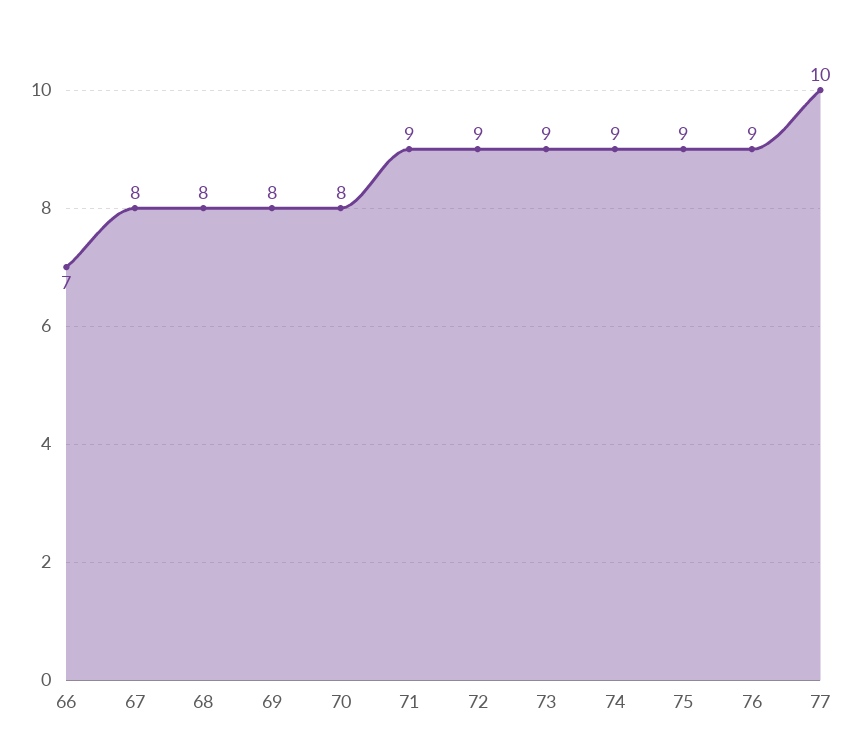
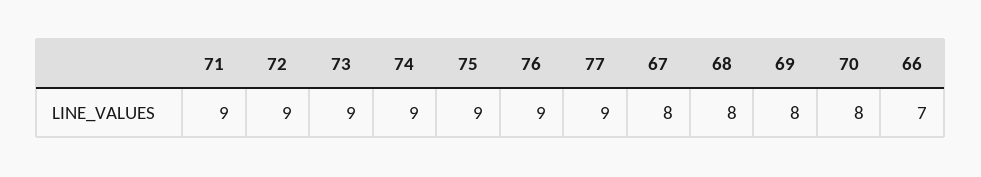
77: 10 -> 9

